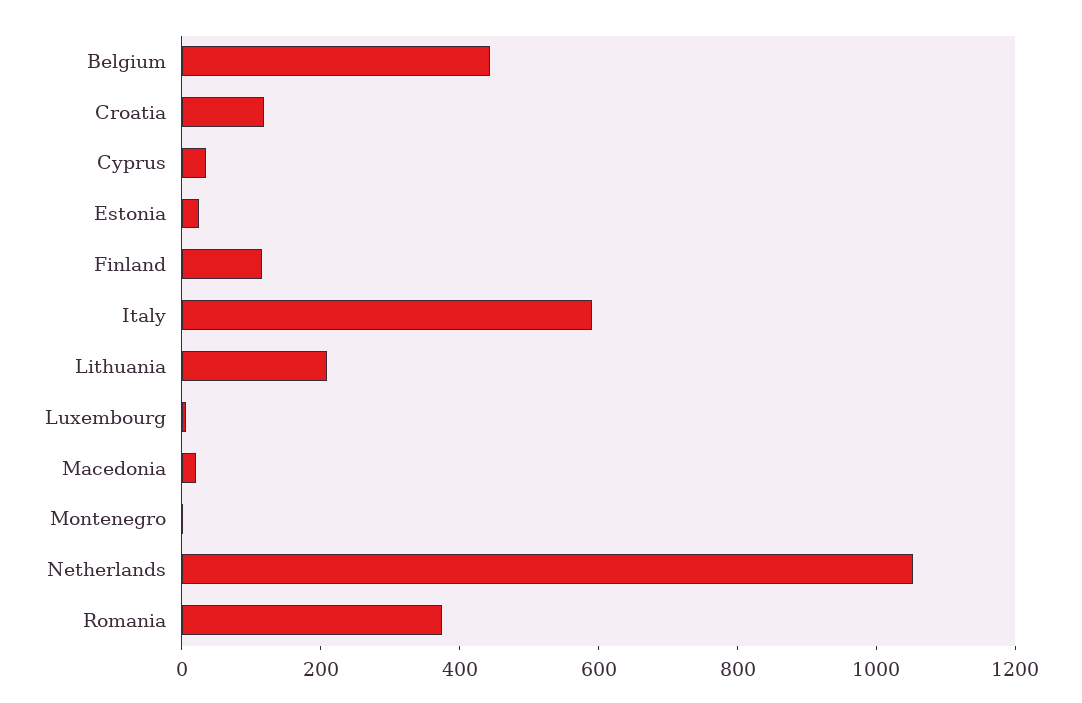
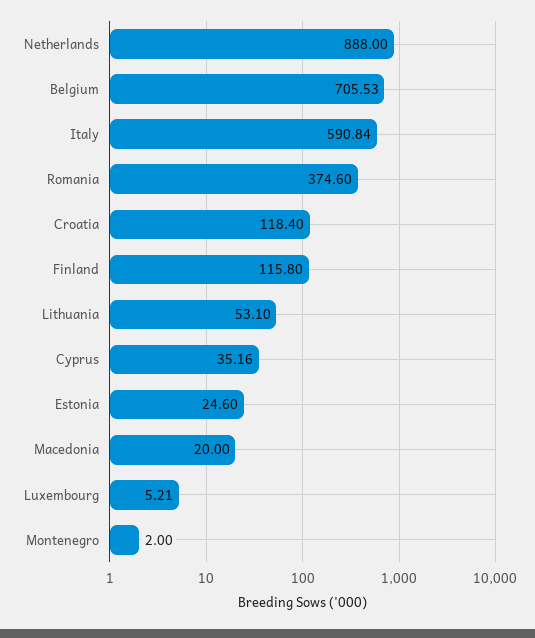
Belgium: 450 -> 705.53
Lithuania: 200 -> 53.1
Netherlands: 1050 -> 888

